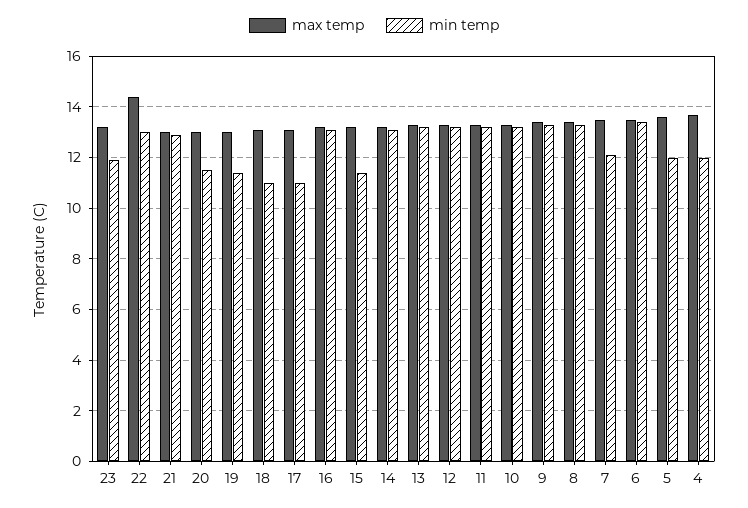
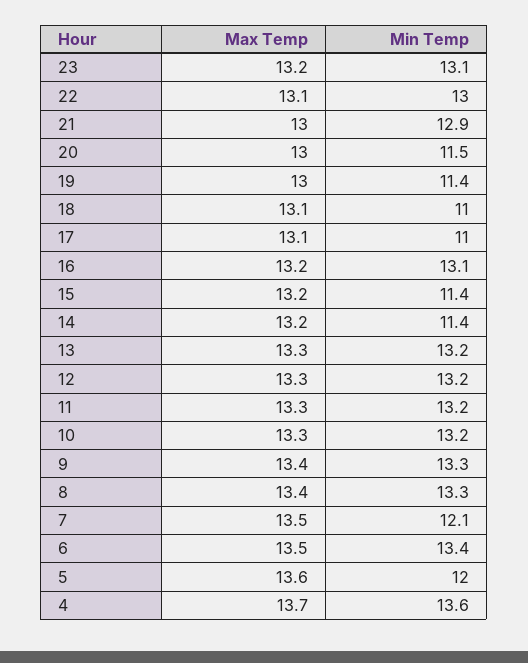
min temp, 23: 12 -> 13.1
max temp, 22: 14.5 -> 13.1
min temp, 14: 13 -> 11.4
min temp, 4: 12 -> 13.6

